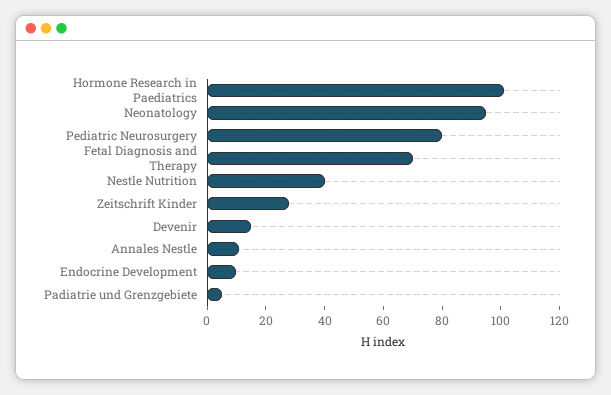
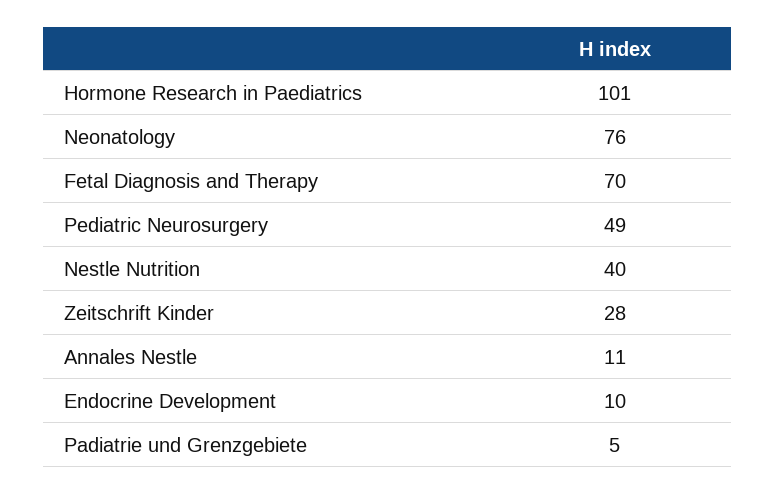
Neonatology: 95 -> 76
Pediatric Neurosurgery: 80 -> 49
Devenir: 15 -> none

